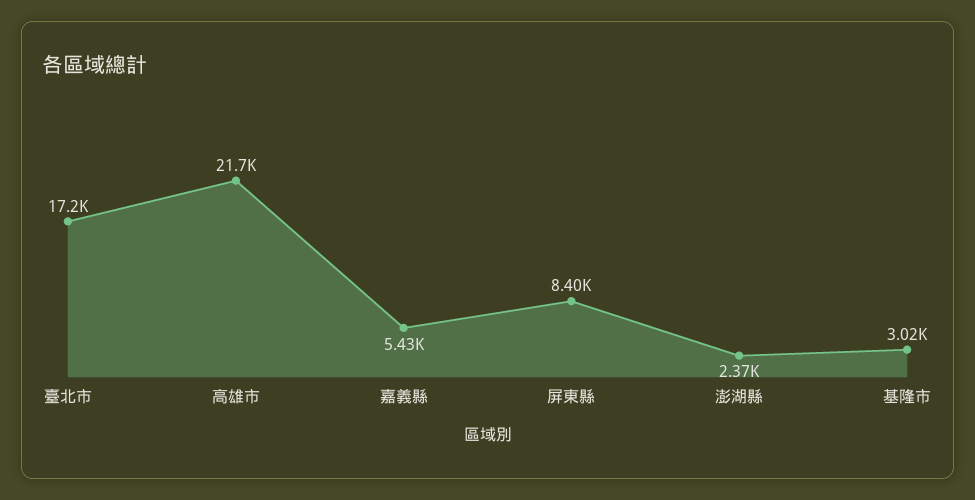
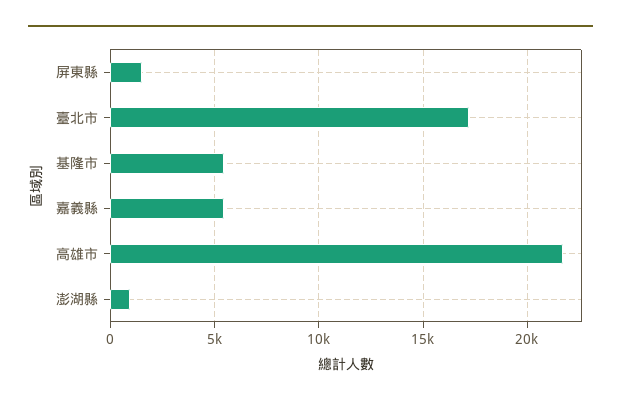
屏東縣: 8400 -> 1500
澎湖縣: 2370 -> 1000
基隆市: 3020 -> 5500

